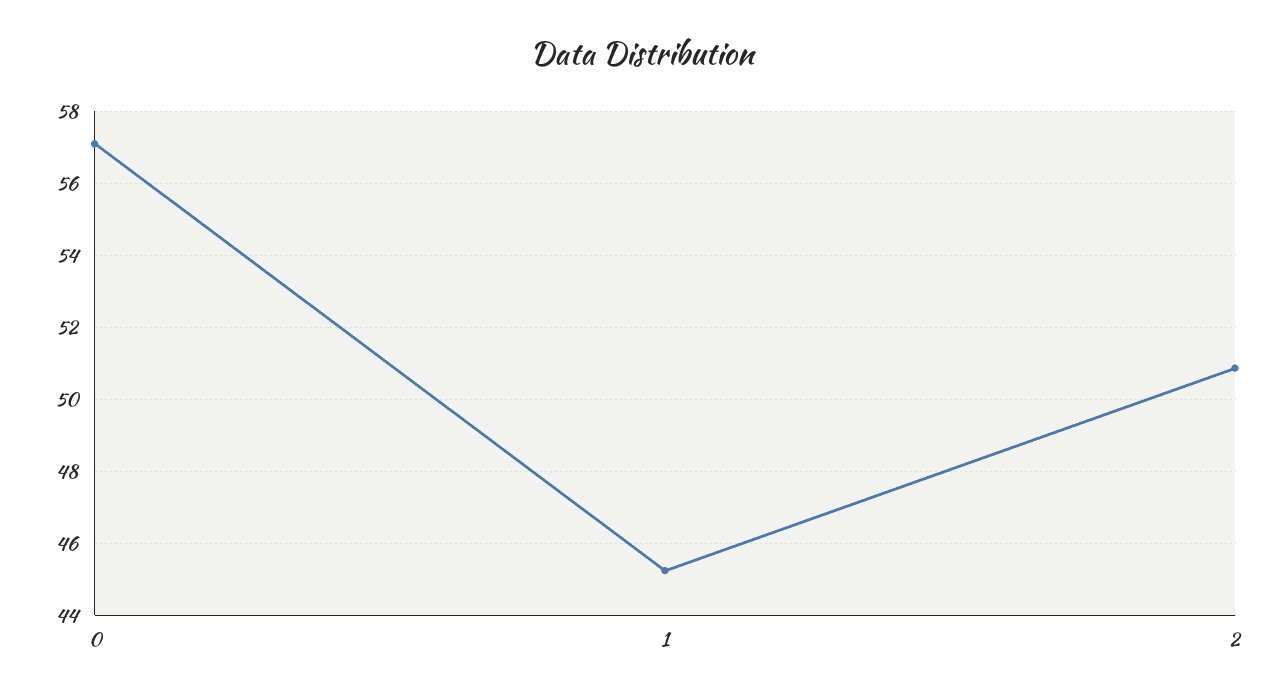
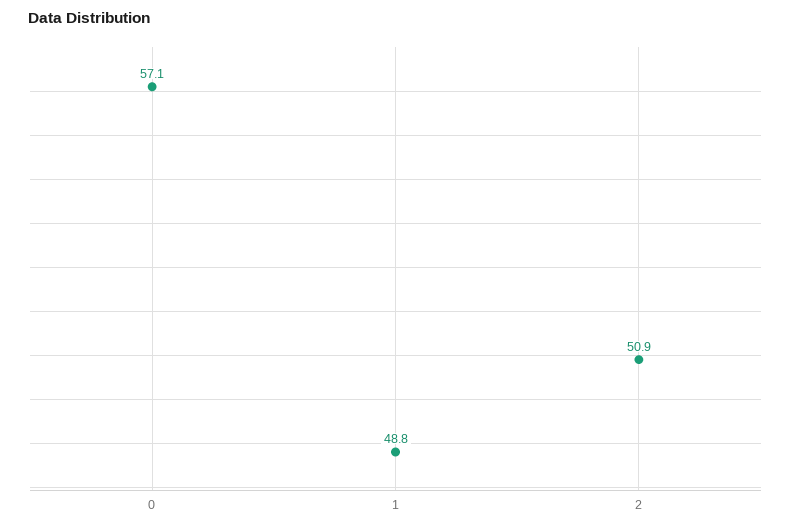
1: 45.2 -> 48.8

